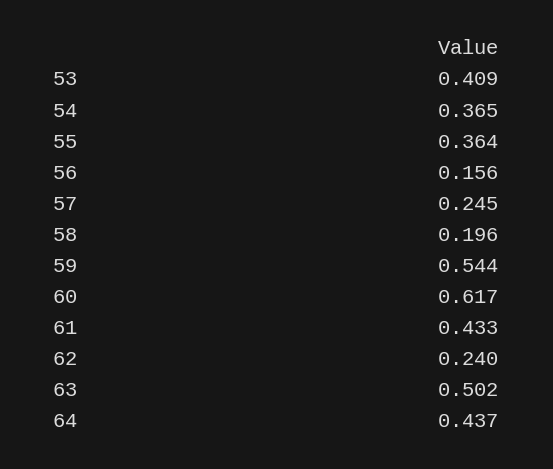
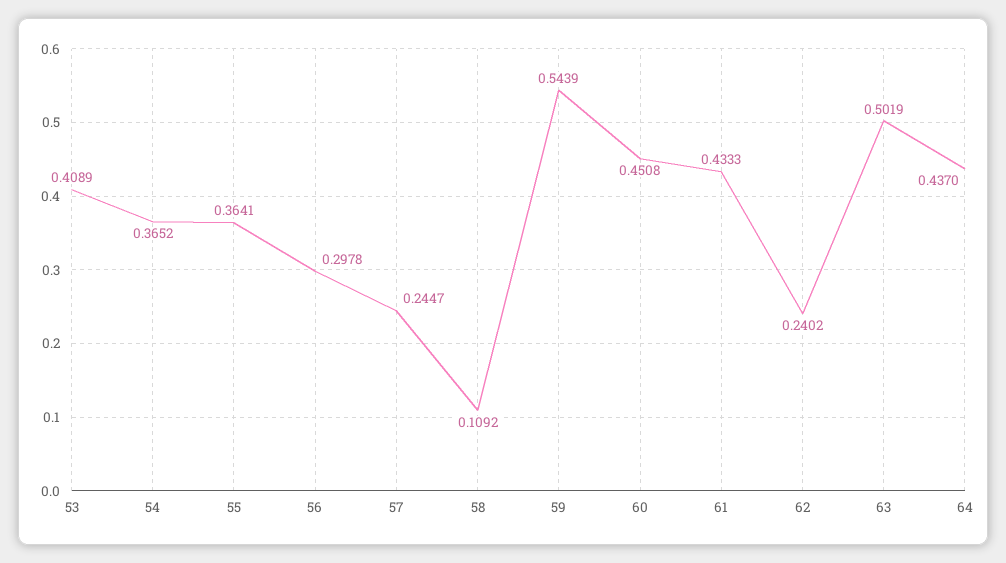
56: 0.156 -> 0.2978
58: 0.196 -> 0.1092
60: 0.617 -> 0.4508

